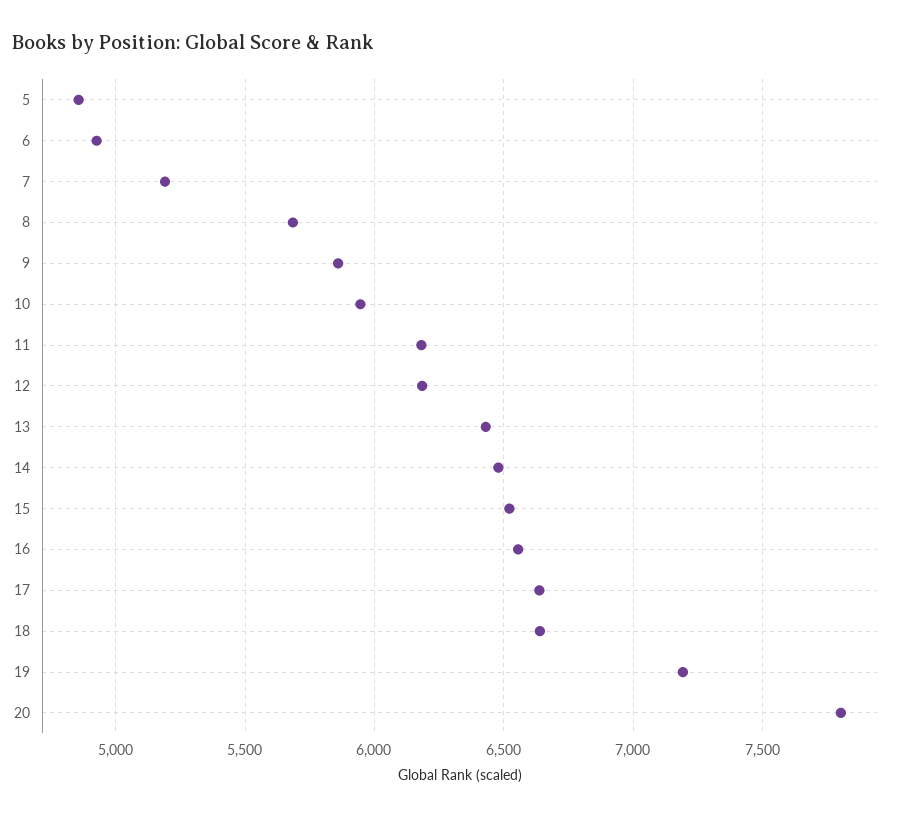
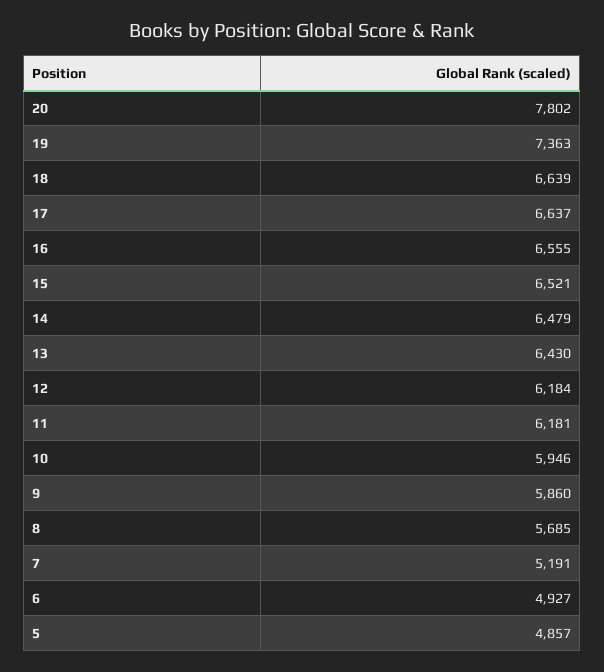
19: 7200 -> 7363

